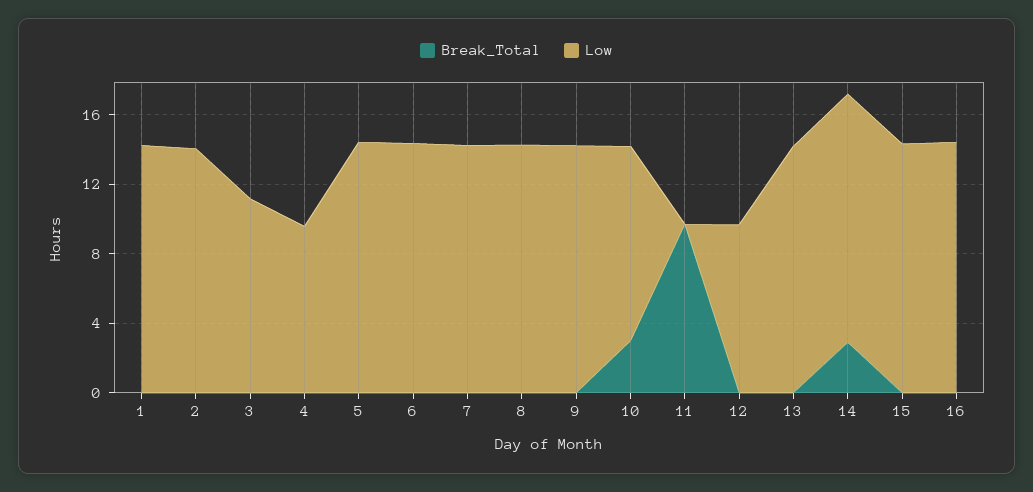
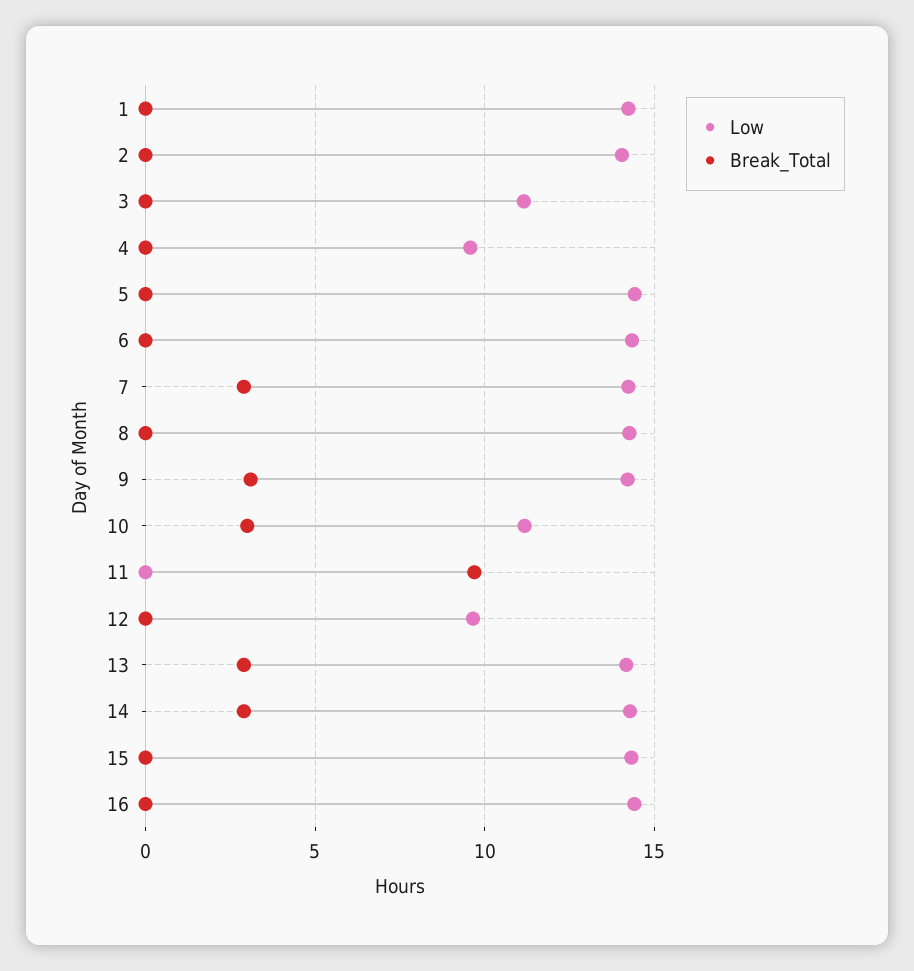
Break_Total, 7: 0 -> 3
Break_Total, 9: 0 -> 3
Break_Total, 13: 0 -> 3

